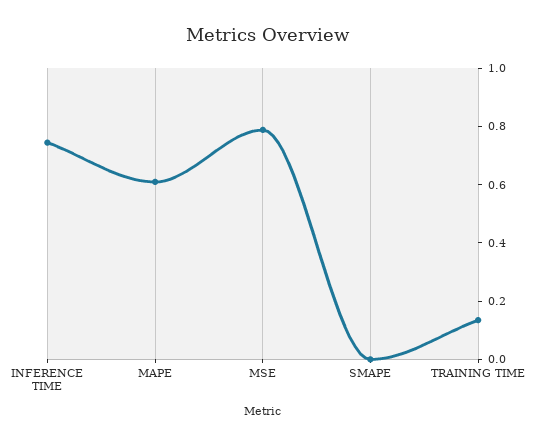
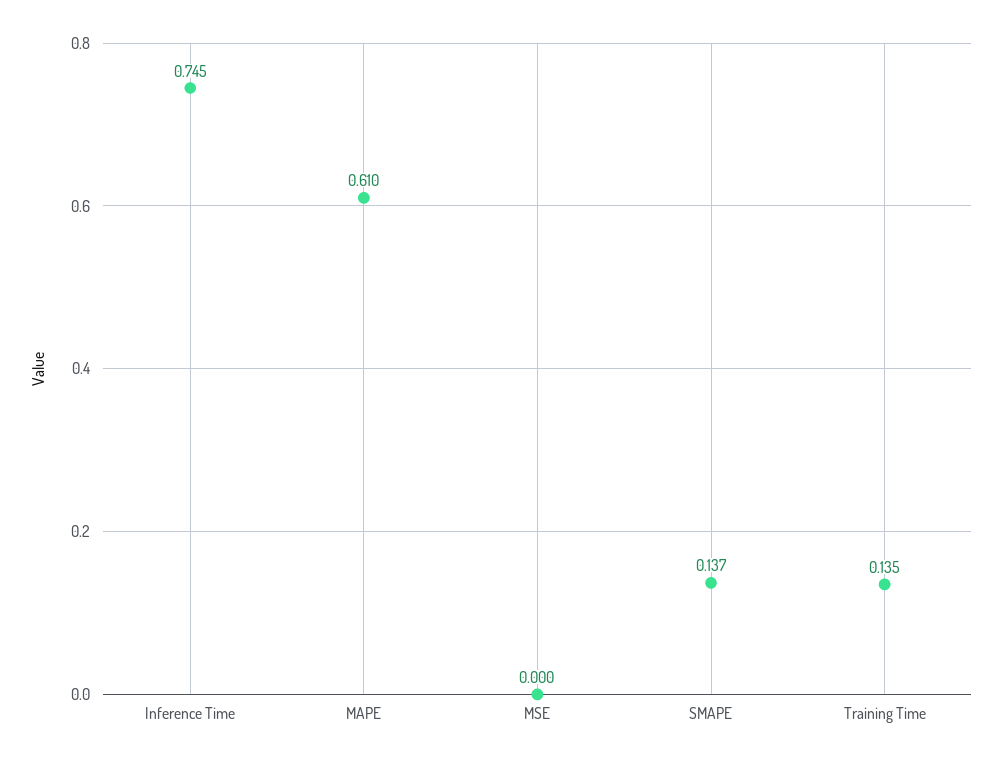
MSE: 0.8 -> 0
SMAPE: 0 -> 0.137

